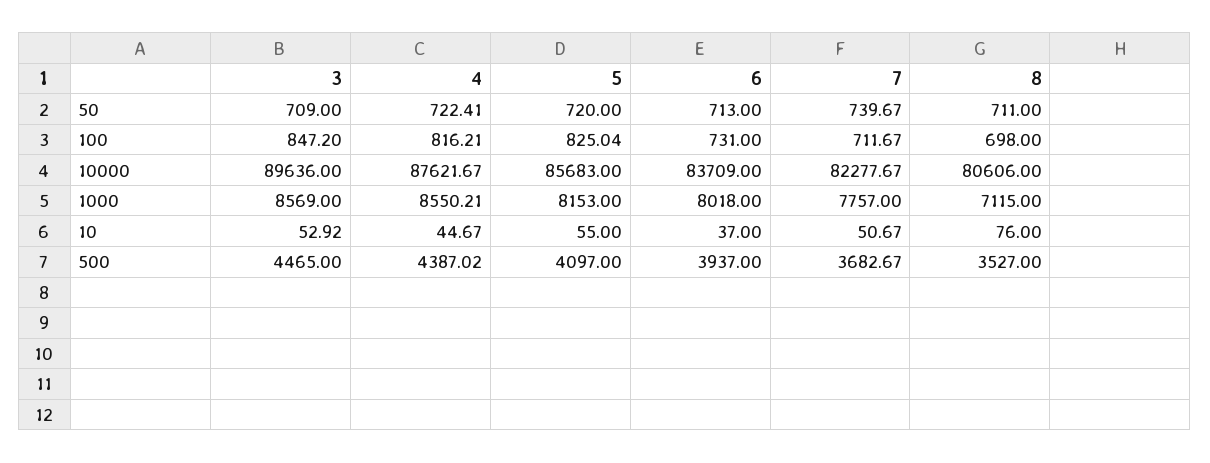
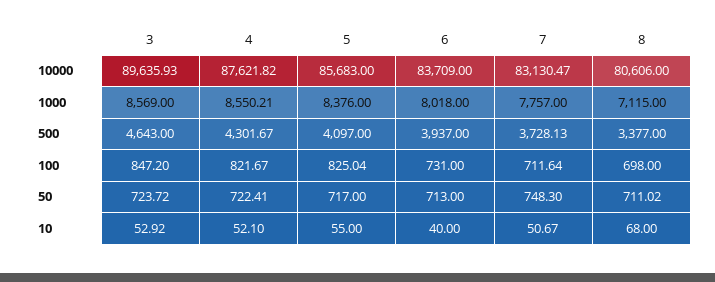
3, 50: 709 -> 723.72
5, 50: 720 -> 717
7, 50: 739.67 -> 748.3
8, 50: 711 -> 711.02
4, 100: 816.21 -> 821.67
7, 100: 711.67 -> 711.64
3, 10000: 89636 -> 89635.93
4, 10000: 87621.67 -> 87621.82
7, 10000: 82277.67 -> 83130.47
5, 1000: 8153 -> 8376
4, 10: 44.67 -> 52.1
6, 10: 37 -> 40
8, 10: 76 -> 68
3, 500: 4465 -> 4643
4, 500: 4387.02 -> 4301.67
7, 500: 3682.67 -> 3728.13
8, 500: 3527 -> 3377

